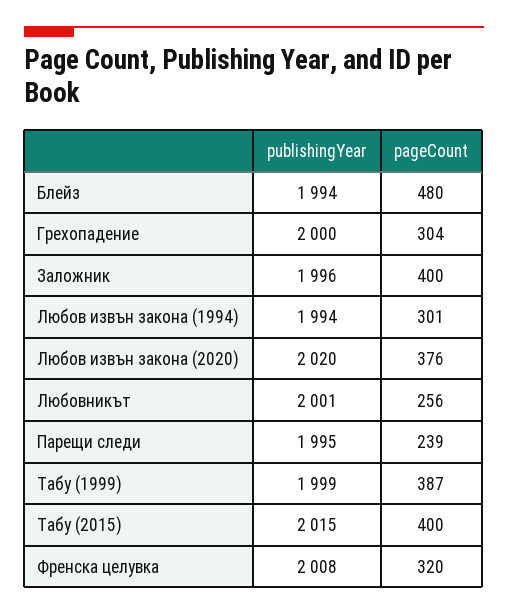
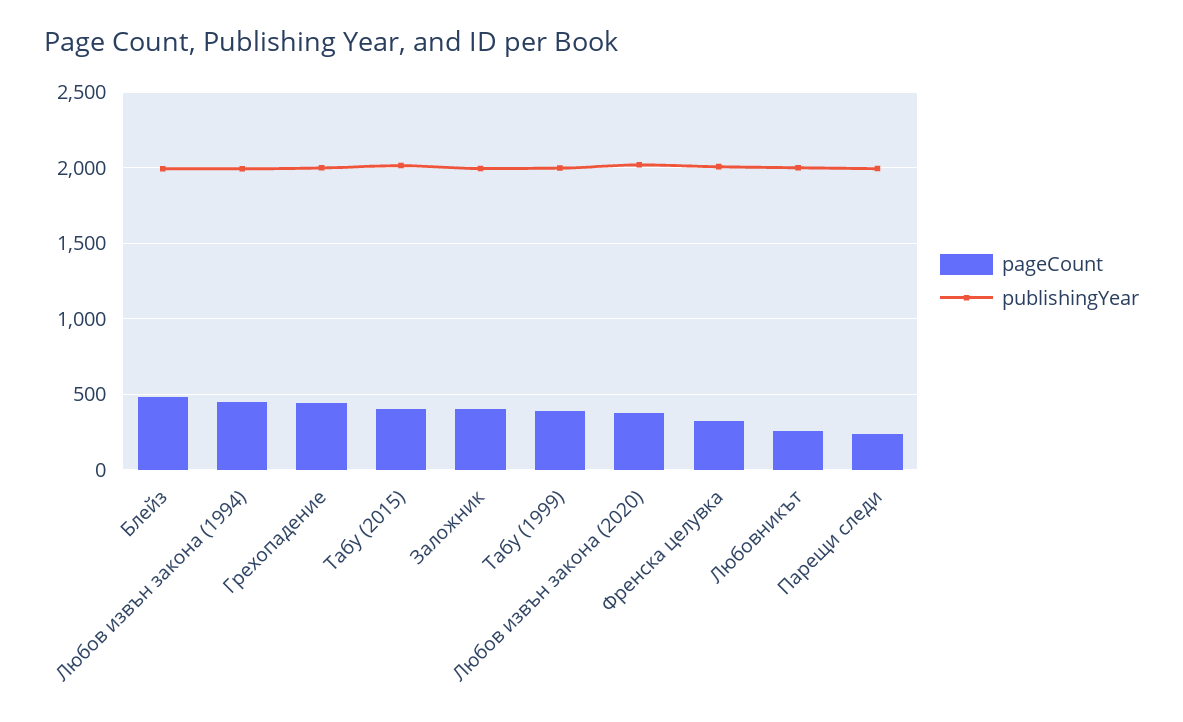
pageCount, Грехопадение: 304 -> 450
pageCount, Любов извън закона (1994): 301 -> 450

